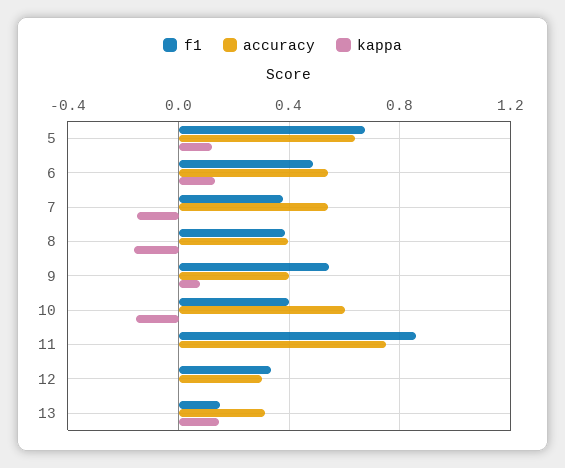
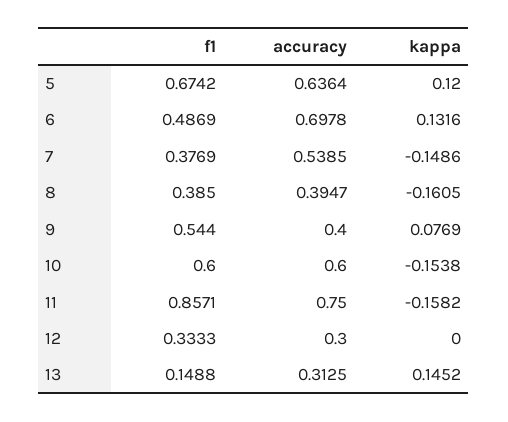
accuracy, 6: 0.55 -> 0.6978
f1, 10: 0.4 -> 0.6
kappa, 11: 0 -> -0.1582

